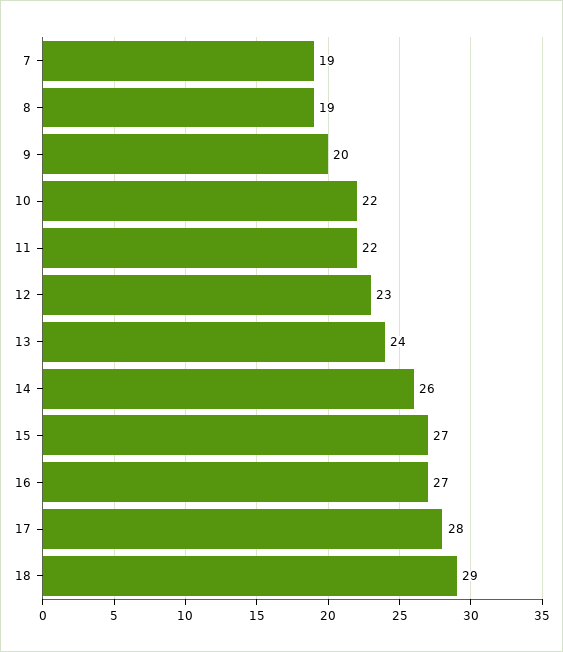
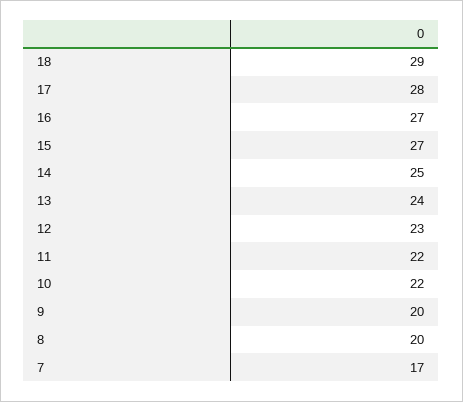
7: 19 -> 17
8: 19 -> 20
14: 26 -> 25

